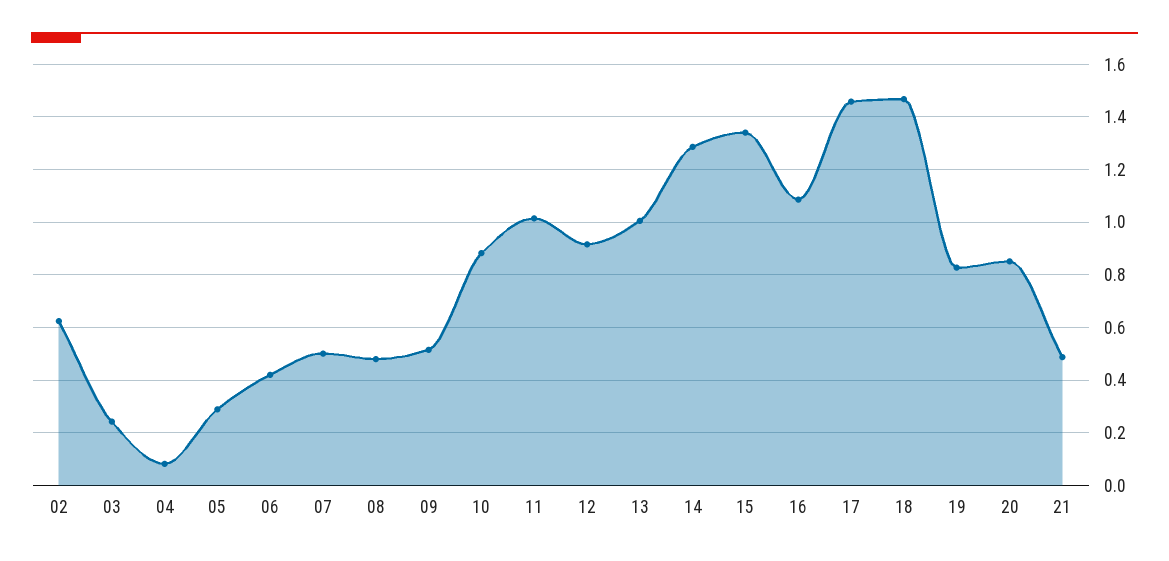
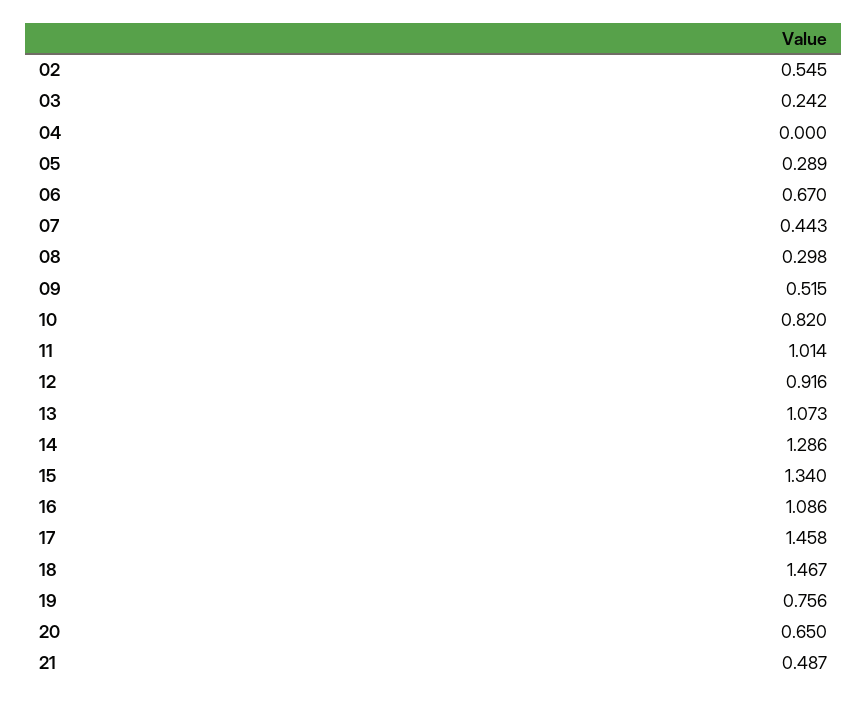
02: 0.625 -> 0.545
04: 0.075 -> 0
06: 0.425 -> 0.67
07: 0.5 -> 0.443
08: 0.475 -> 0.298
10: 0.875 -> 0.82
13: 1 -> 1.073
19: 0.825 -> 0.756
20: 0.85 -> 0.65

